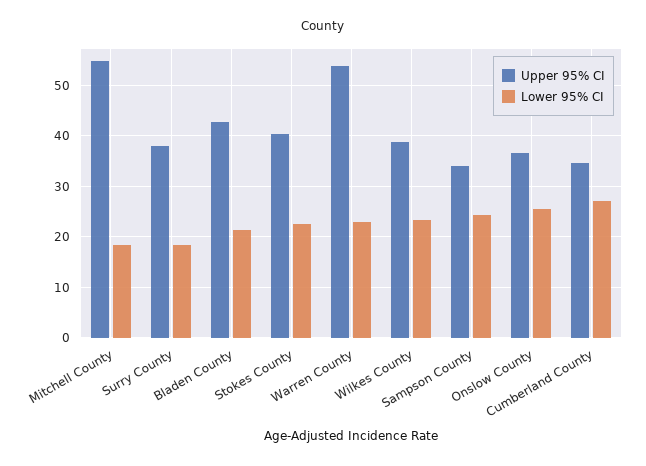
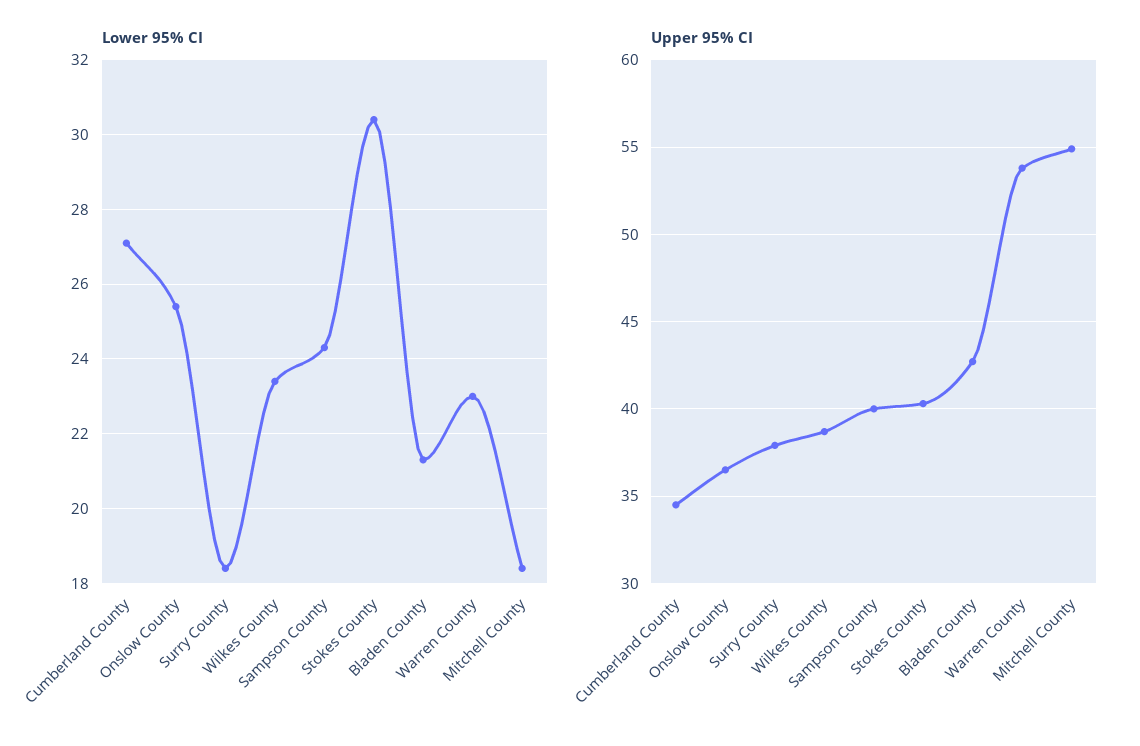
Lower 95% CI, Stokes County: 22 -> 30.5
Upper 95% CI, Sampson County: 34 -> 40

